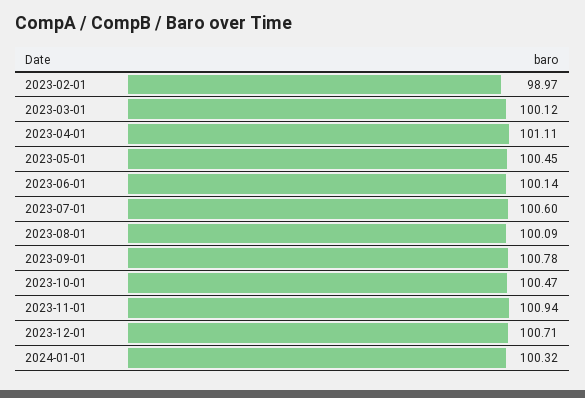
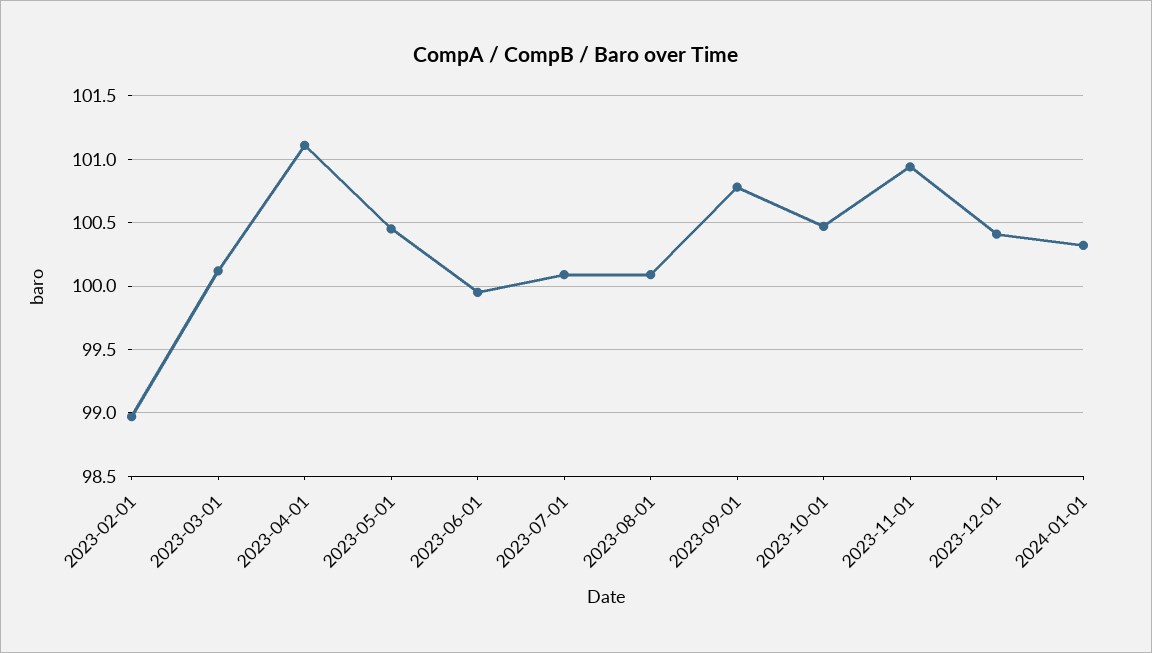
2023-06-01: 100.14 -> 99.95
2023-07-01: 100.6 -> 100.1
2023-12-01: 100.71 -> 100.4

